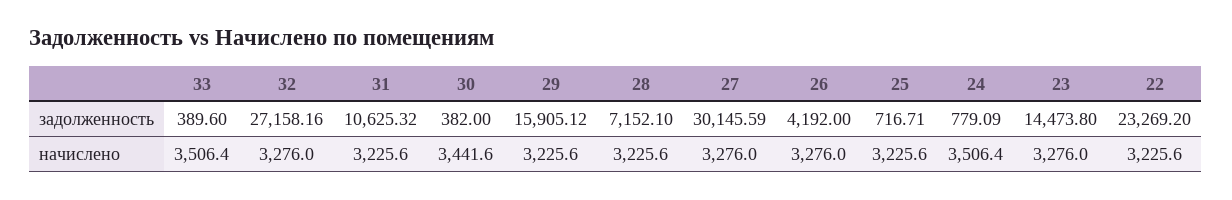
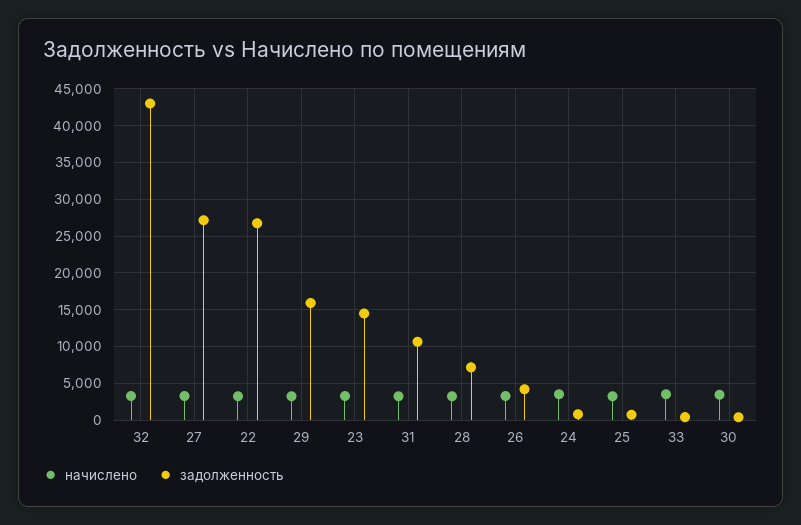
задолженность, 32: 27158.16 -> 43000
задолженность, 27: 30145.59 -> 27000
задолженность, 22: 23269.2 -> 27000

